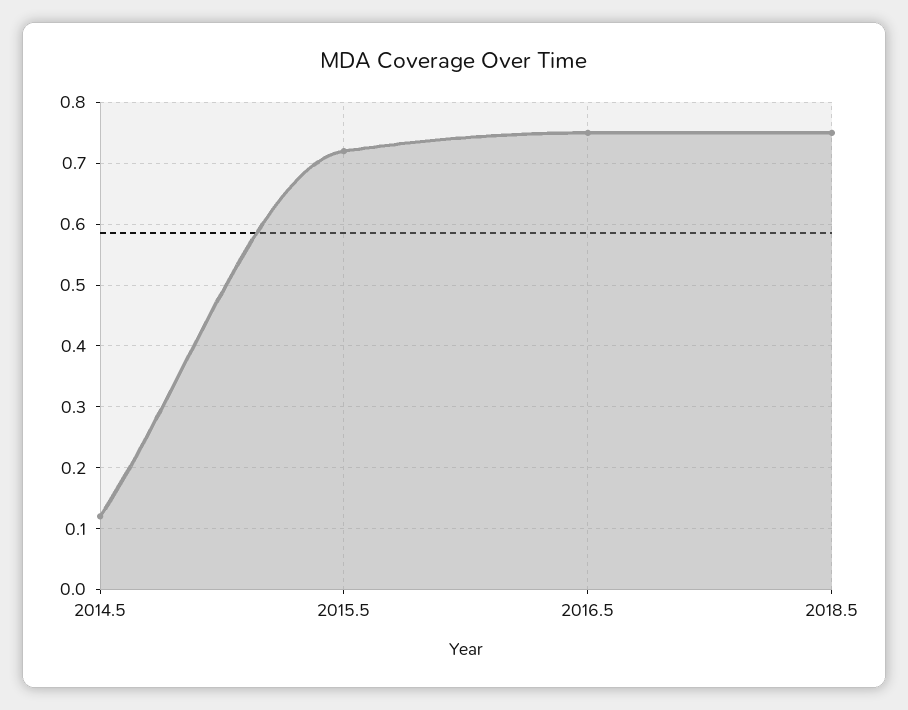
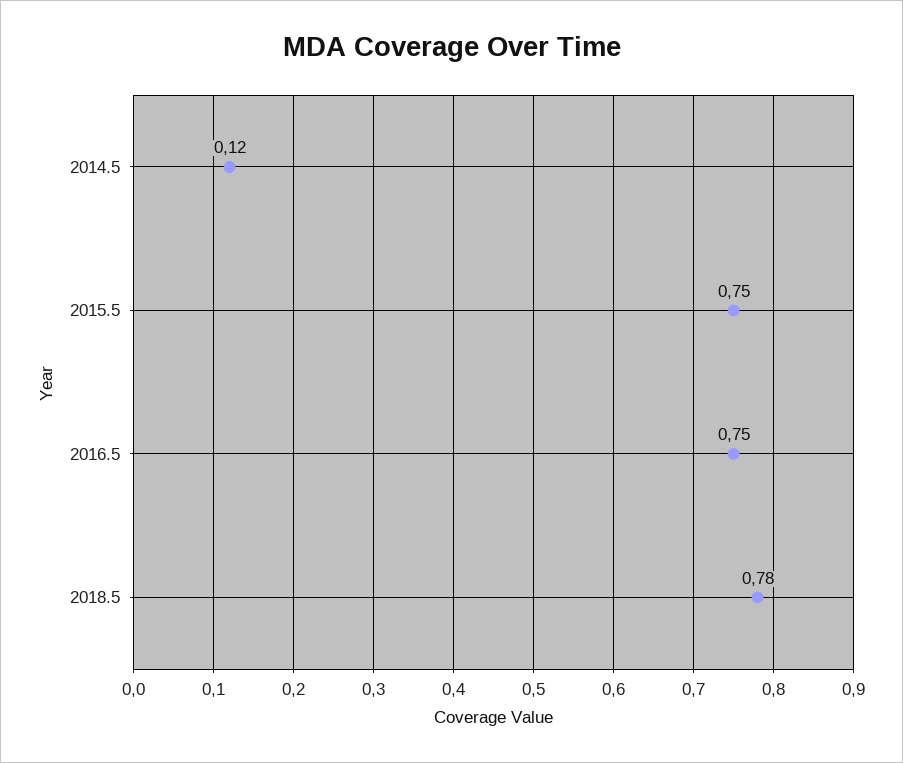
2015.5: 0.72 -> 0.75
2018.5: 0.75 -> 0.78

